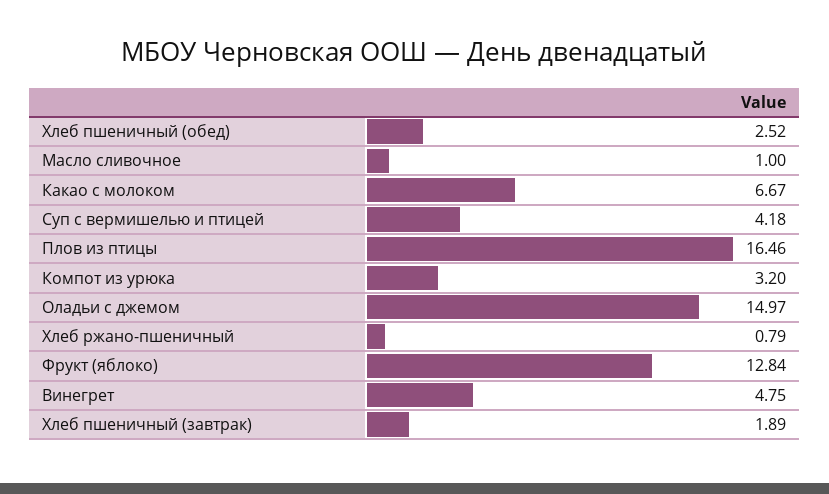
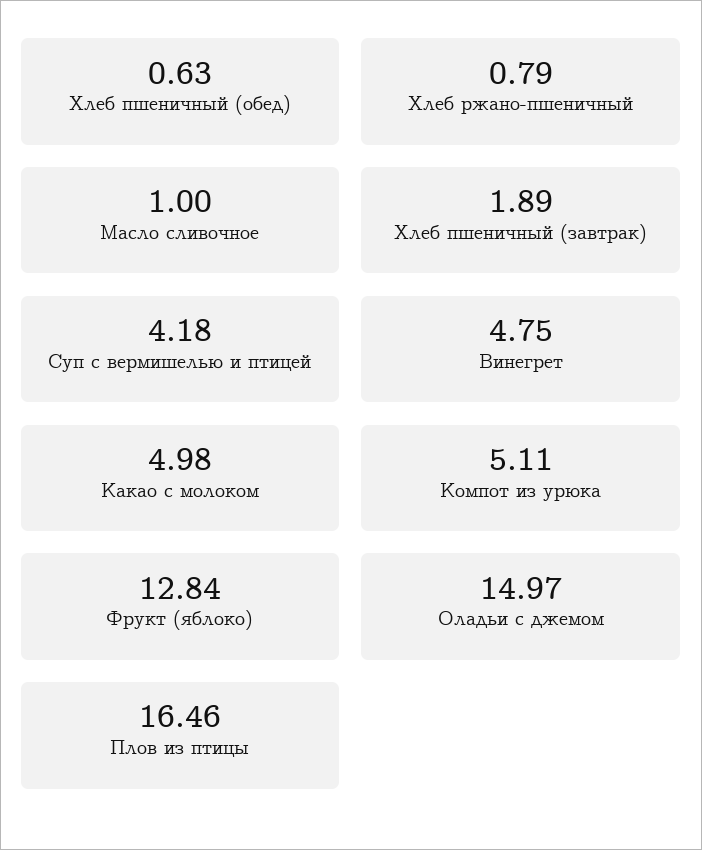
Хлеб пшеничный (обед): 2.52 -> 0.63
Какао с молоком: 6.67 -> 4.98
Компот из урюка: 3.2 -> 5.11

